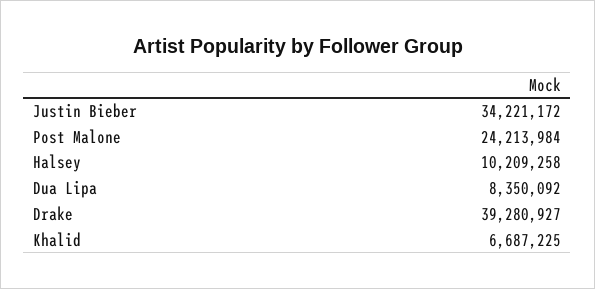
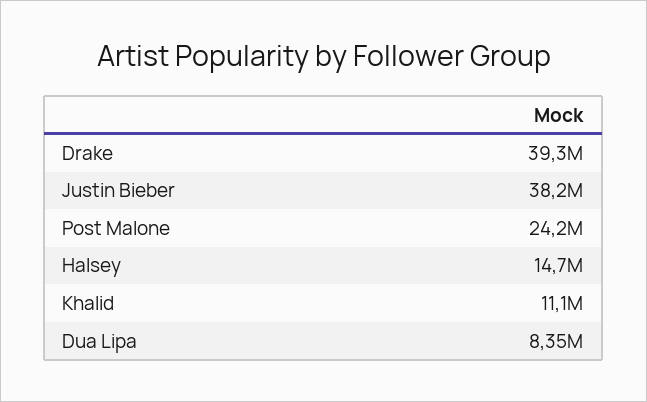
Justin Bieber: 34221172 -> 38200000
Halsey: 10209258 -> 14700000
Khalid: 6687225 -> 11100000

